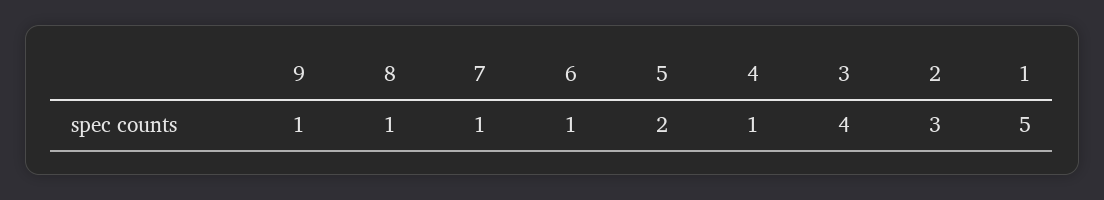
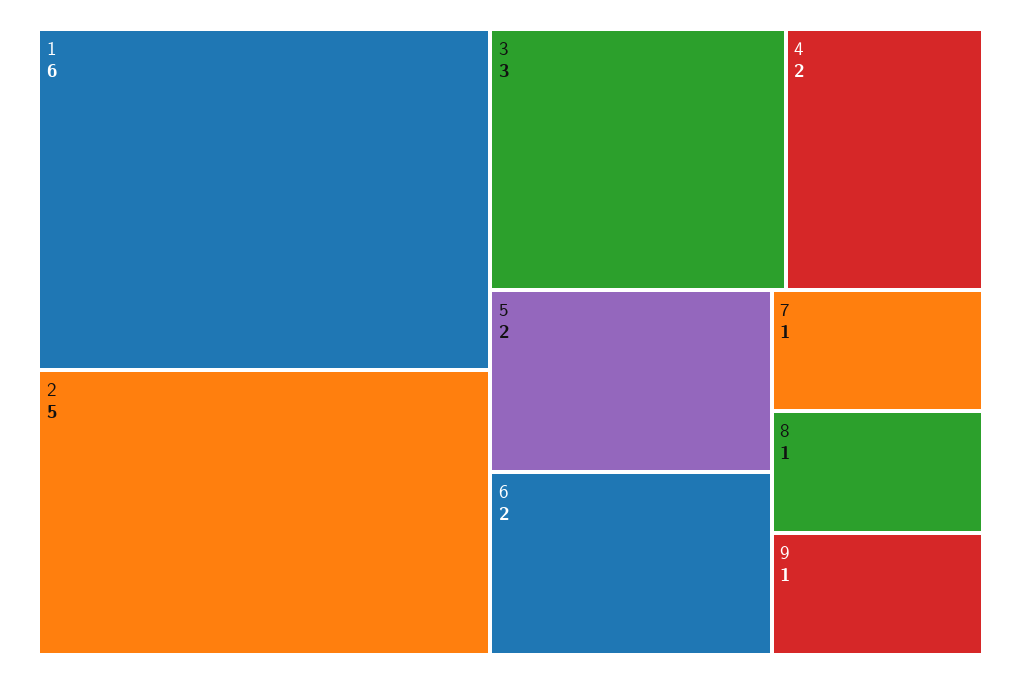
6: 1 -> 2
4: 1 -> 2
3: 4 -> 3
2: 3 -> 5
1: 5 -> 6

